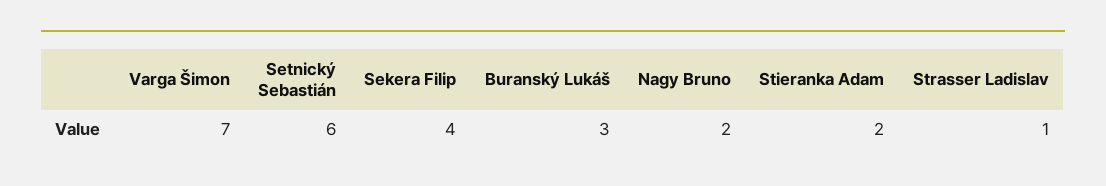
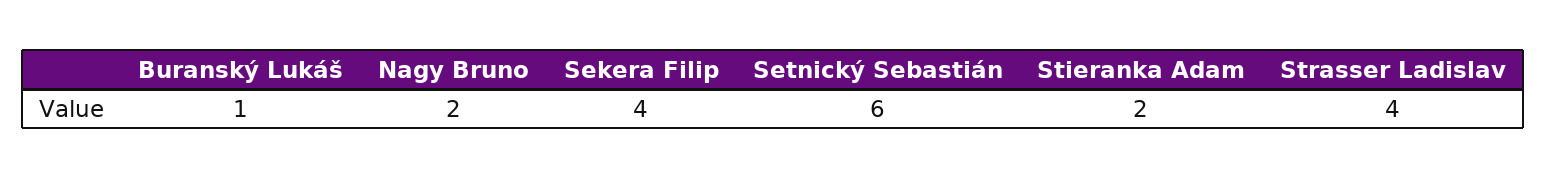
Varga Šimon: 7 -> none
Buranský Lukáš: 3 -> 1
Strasser Ladislav: 1 -> 4

